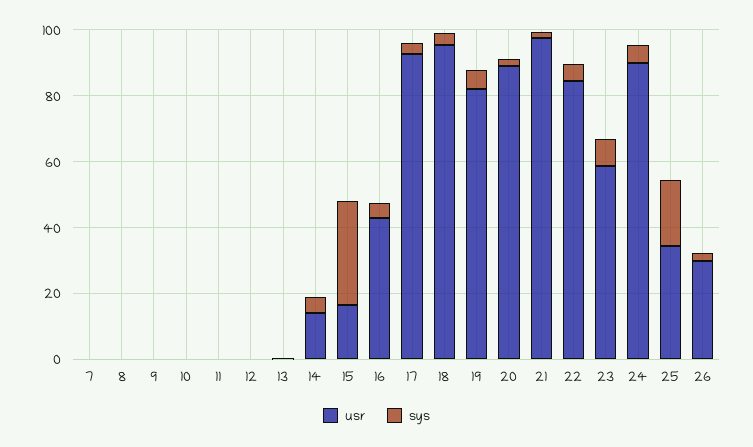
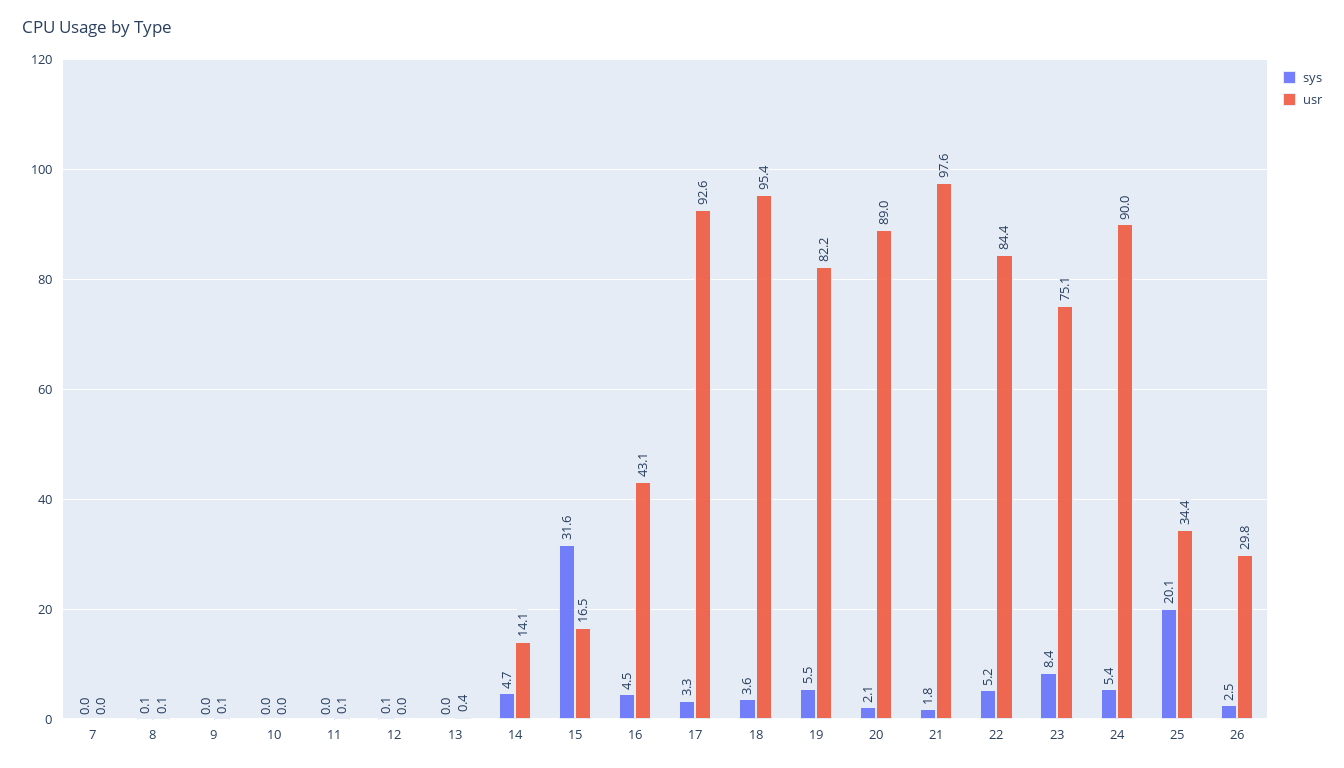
usr, 23: 60 -> 75.1

